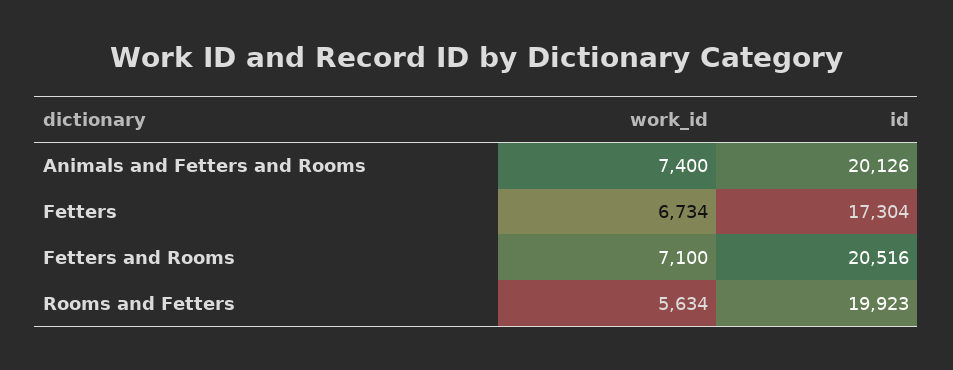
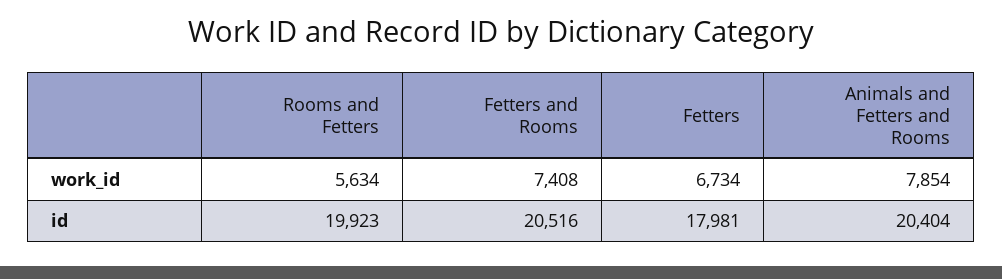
work_id, Animals and Fetters and Rooms: 7400 -> 7854
id, Animals and Fetters and Rooms: 20126 -> 20404
id, Fetters: 17304 -> 17981
work_id, Fetters and Rooms: 7100 -> 7408

